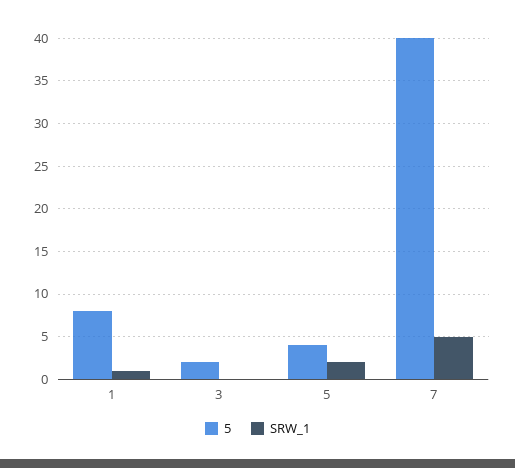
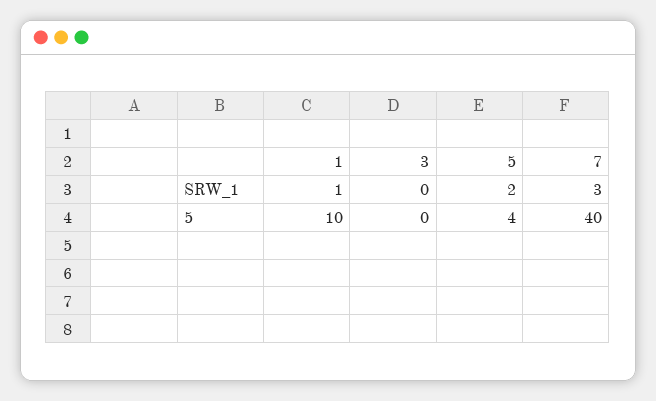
5, 1: 8 -> 10
5, 3: 2 -> 0
SRW_1, 7: 5 -> 3

